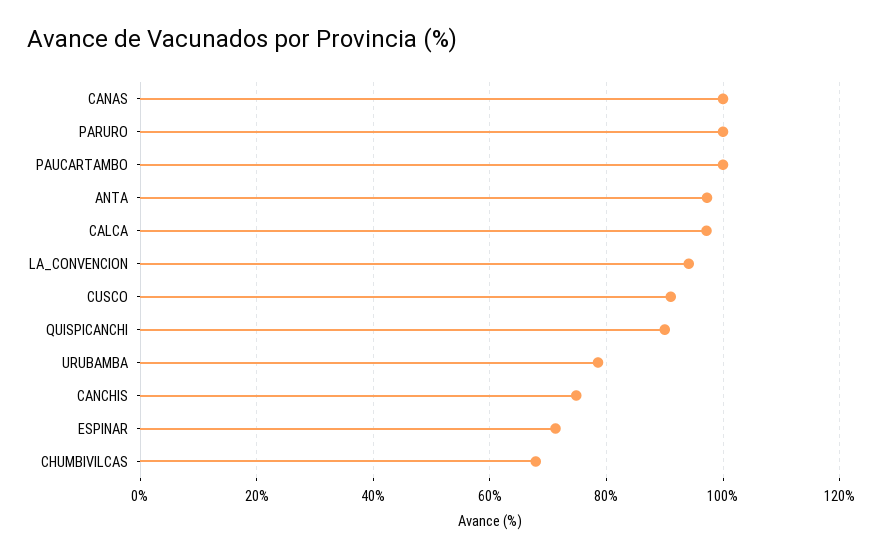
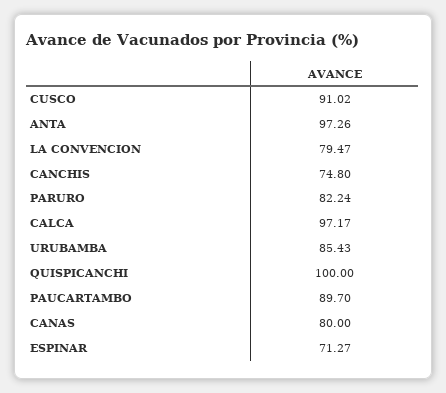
CANAS: 100 -> 80
PARURO: 100 -> 82.24
PAUCARTAMBO: 100 -> 89.7
LA_CONVENCION: 94 -> 79.47
QUISPICANCHI: 90 -> 100
URUBAMBA: 78 -> 85.43
CHUMBIVILCAS: 68 -> none

